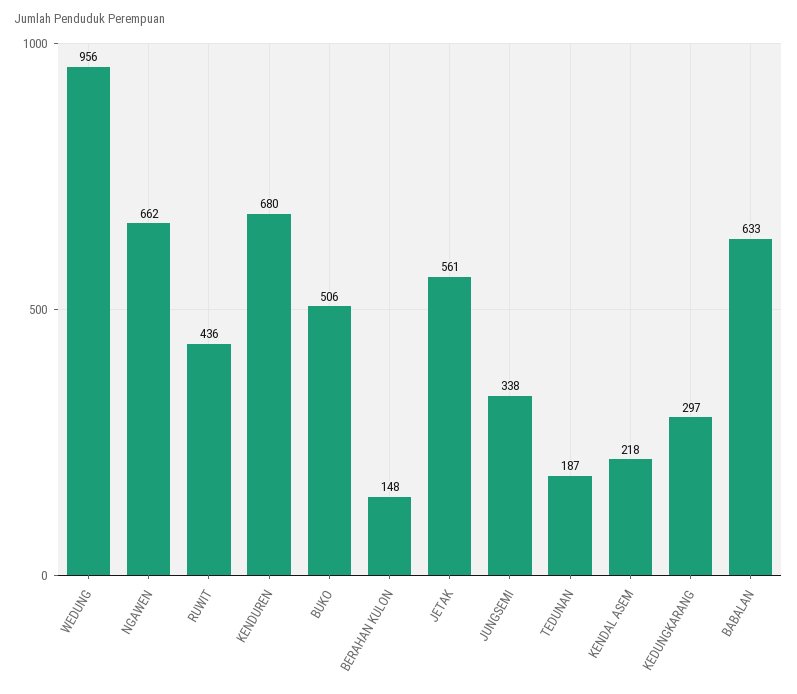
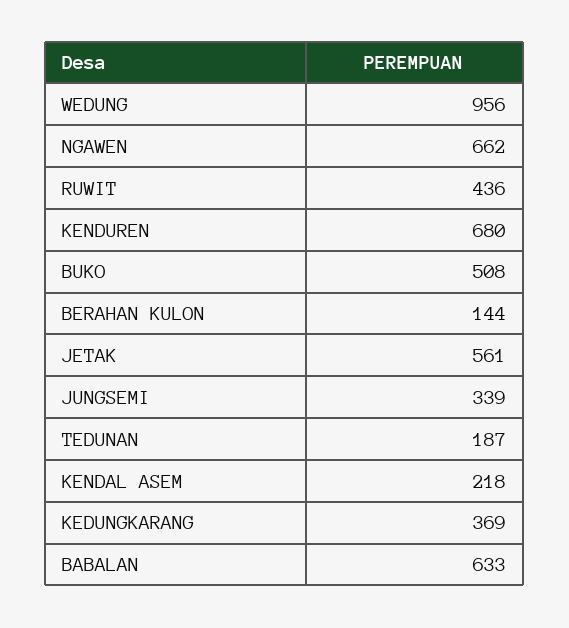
BUKO: 506 -> 508
BERAHAN KULON: 148 -> 144
JUNGSEMI: 338 -> 339
KEDUNGKARANG: 297 -> 369

